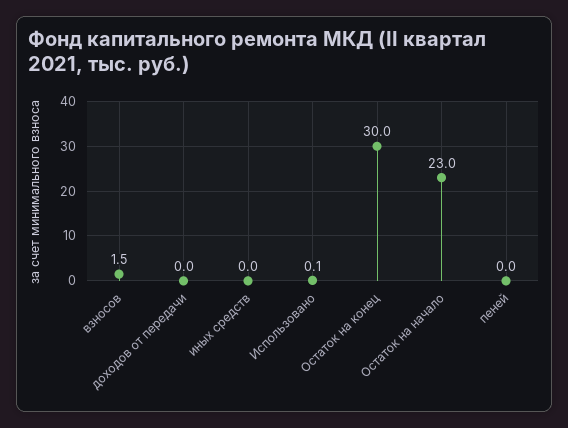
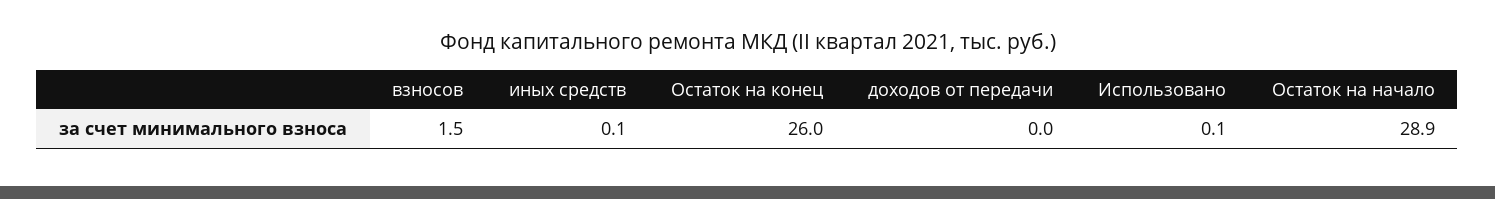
иных средств: 0 -> 0.1
Остаток на конец: 30 -> 26
Остаток на начало: 23 -> 28.9
пеней: 0 -> none

